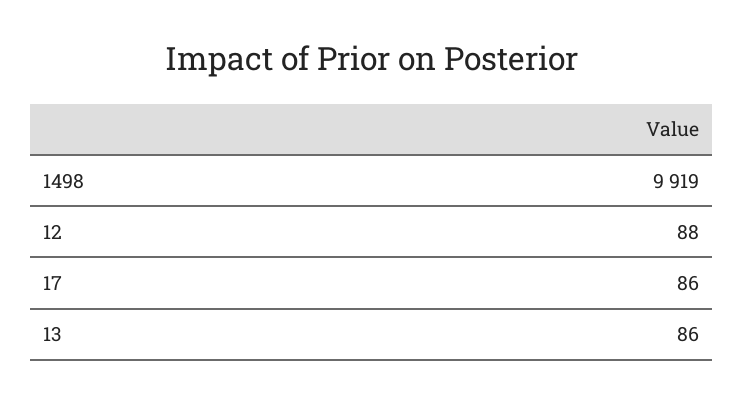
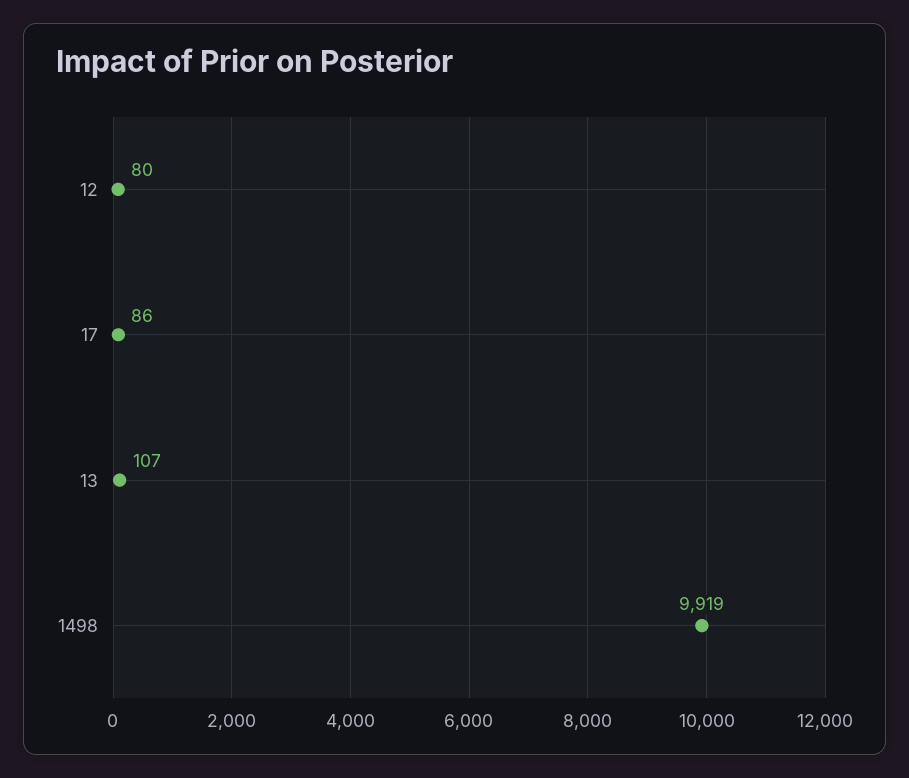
12: 88 -> 80
13: 86 -> 107

